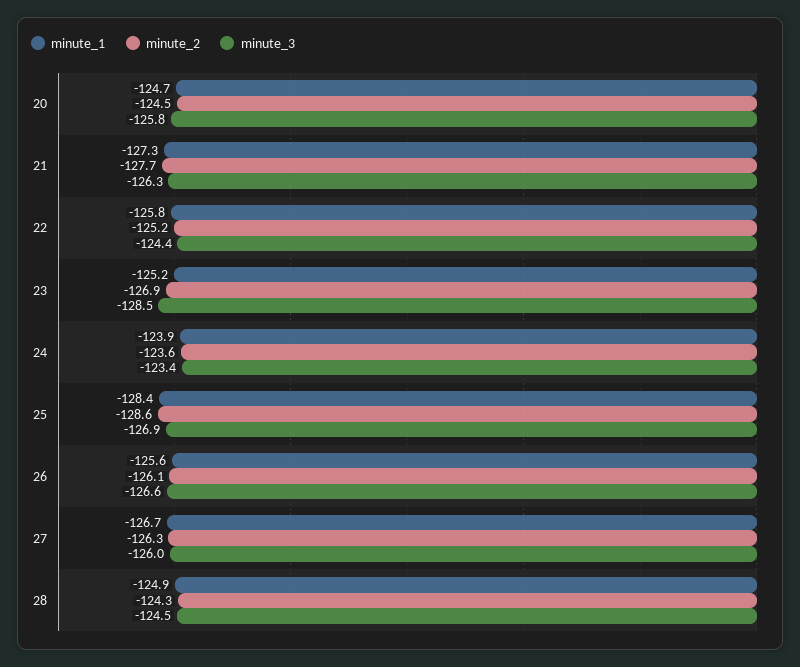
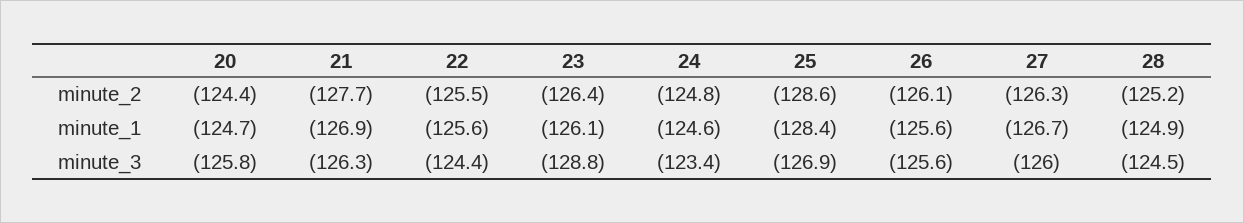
minute_2, 20: -124.5 -> -124.4
minute_1, 21: -127.3 -> -126.9
minute_1, 22: -125.8 -> -125.6
minute_2, 22: -125.2 -> -125.5
minute_1, 23: -125.2 -> -126.1
minute_2, 23: -126.9 -> -126.4
minute_3, 23: -128.5 -> -128.8
minute_1, 24: -123.9 -> -124.6
minute_2, 24: -123.6 -> -124.8
minute_3, 26: -126.6 -> -125.6
minute_2, 28: -124.3 -> -125.2

